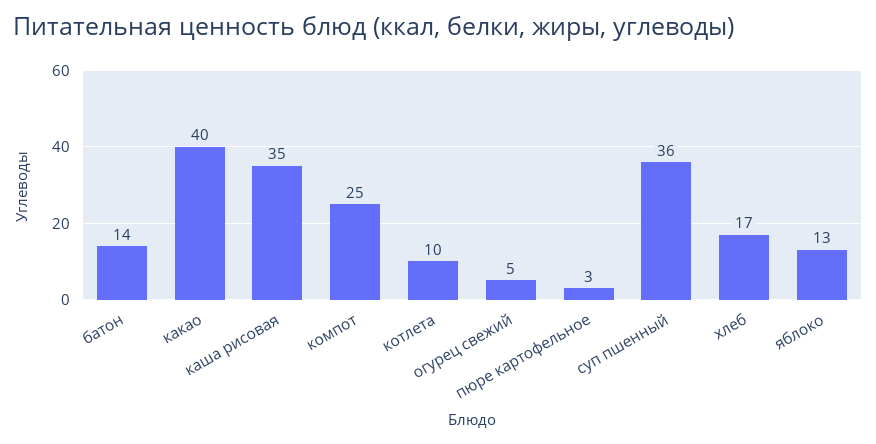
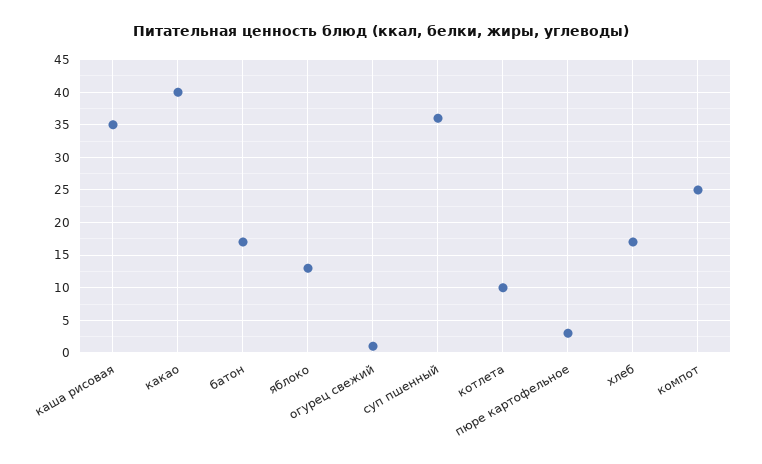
батон: 14 -> 17
огурец свежий: 5 -> 1

